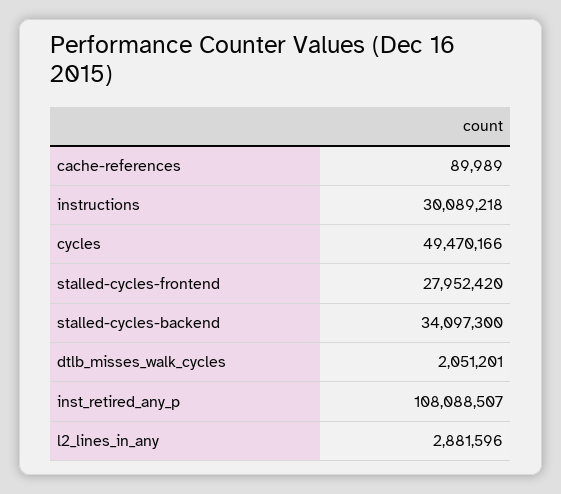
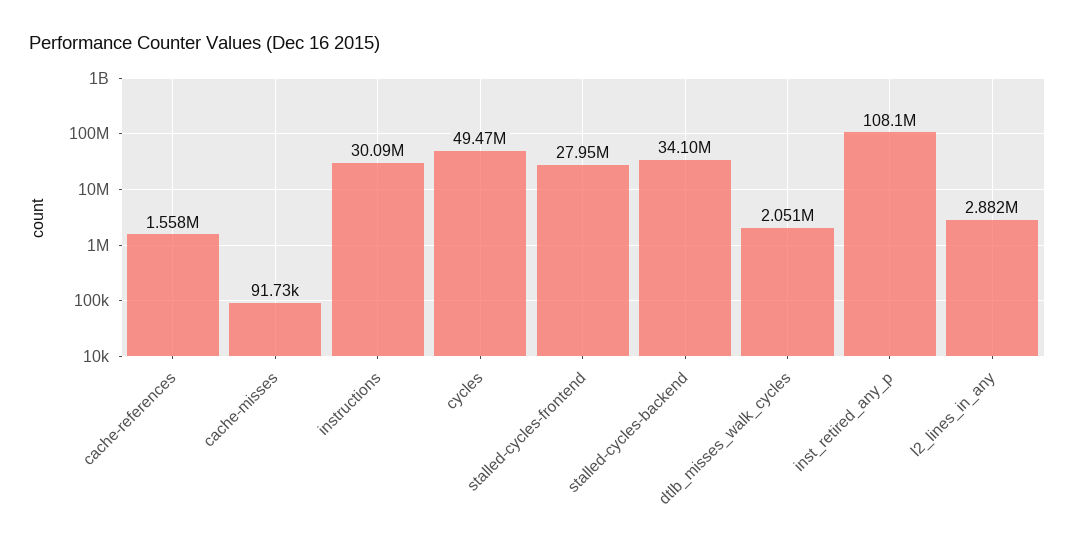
cache-references: 89989 -> 1558000
cache-misses: none -> 91730

